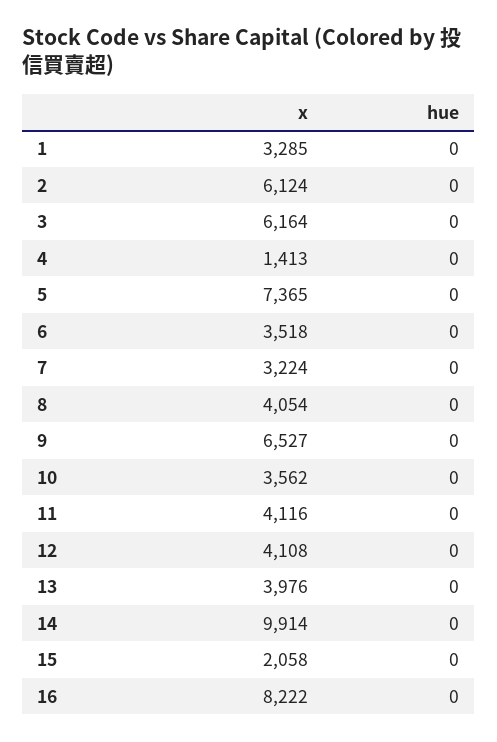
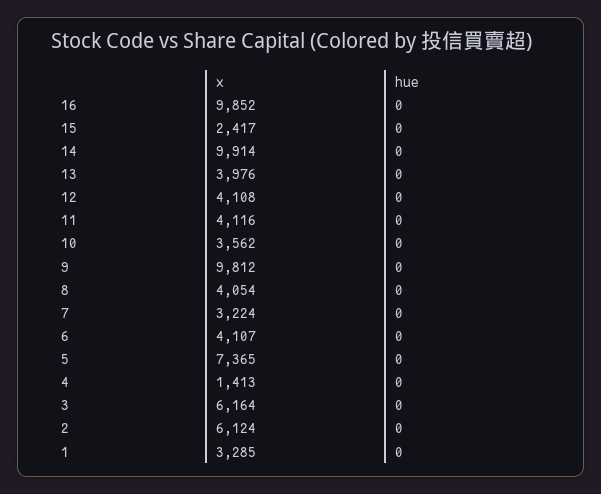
x, 6: 3518 -> 4107
x, 9: 6527 -> 9812
x, 15: 2058 -> 2417
x, 16: 8222 -> 9852

